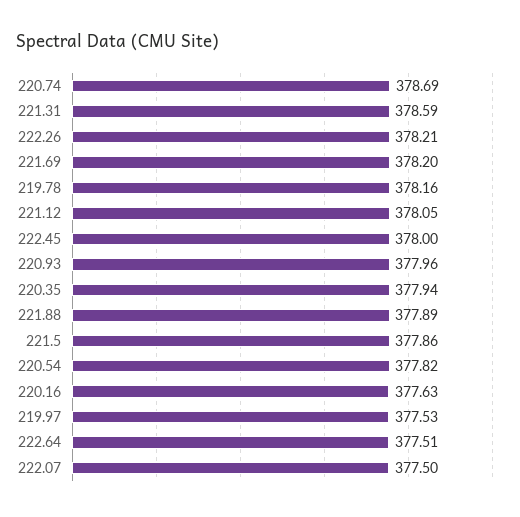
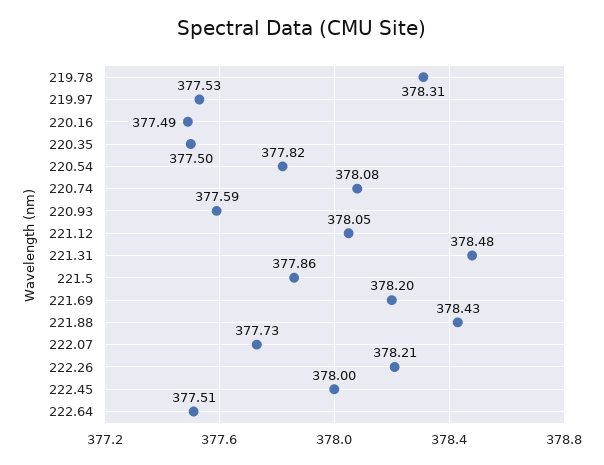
220.74: 378.69 -> 378.08
221.31: 378.59 -> 378.48
219.78: 378.16 -> 378.31
220.93: 377.96 -> 377.59
220.35: 377.94 -> 377.5
221.88: 377.89 -> 378.43
220.16: 377.63 -> 377.49
222.07: 377.5 -> 377.73

